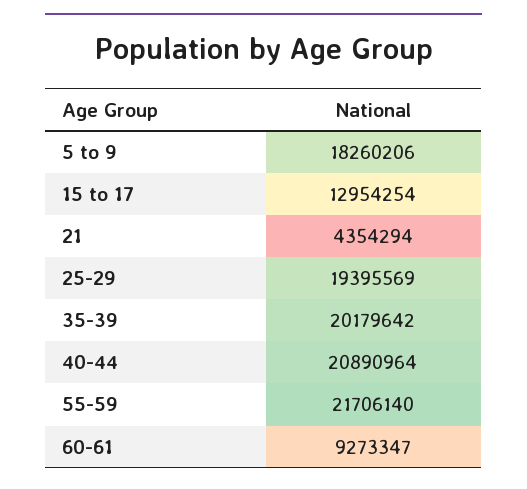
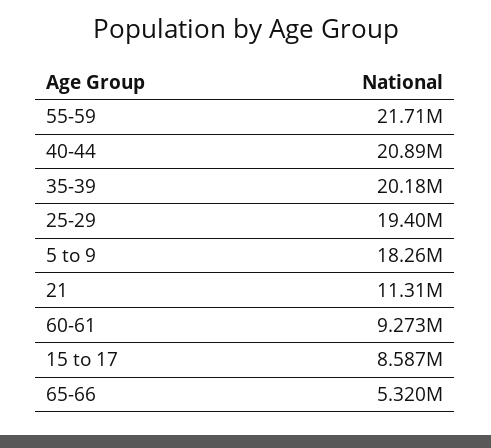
15 to 17: 12954254 -> 8587000
21: 4354294 -> 11310000
65-66: none -> 5320000

